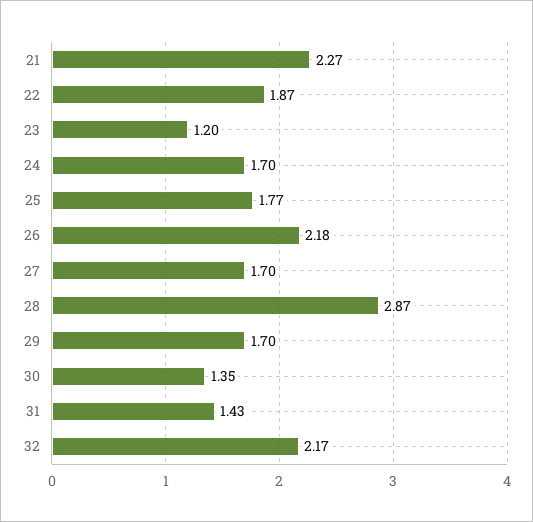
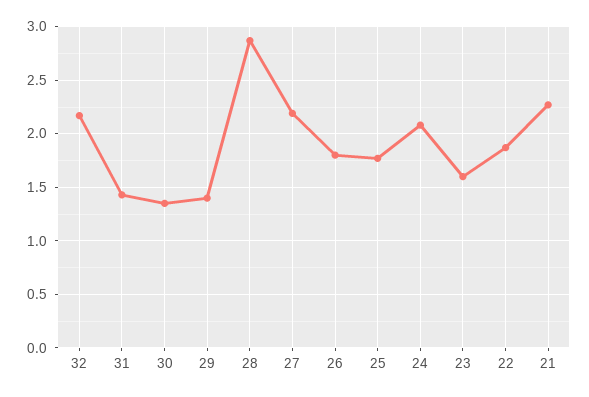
23: 1.2 -> 1.6
24: 1.7 -> 2.1
26: 2.18 -> 1.8
27: 1.7 -> 2.2
29: 1.7 -> 1.4

